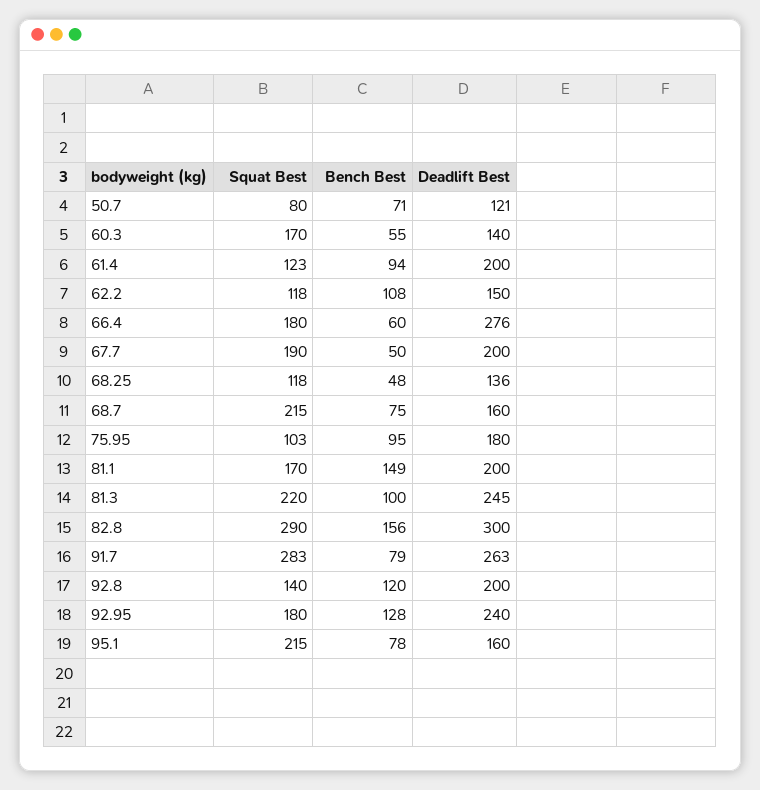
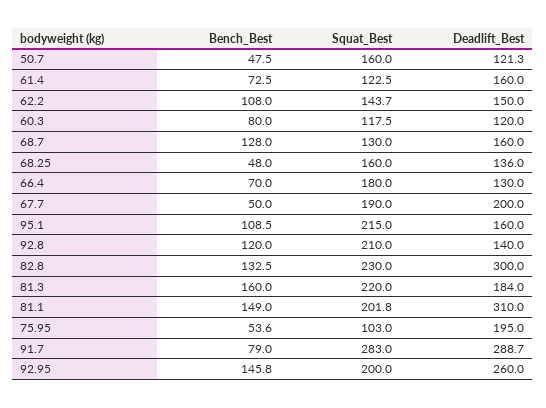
Squat Best, 50.7: 80 -> 160
Bench Best, 50.7: 71 -> 47.5
Squat Best, 60.3: 170 -> 117.5
Bench Best, 60.3: 55 -> 80
Deadlift Best, 60.3: 140 -> 120
Bench Best, 61.4: 94 -> 72.5
Deadlift Best, 61.4: 200 -> 160
Squat Best, 62.2: 118 -> 143.7
Bench Best, 66.4: 60 -> 70
Deadlift Best, 66.4: 276 -> 130
Squat Best, 68.25: 118 -> 160
Squat Best, 68.7: 215 -> 130
Bench Best, 68.7: 75 -> 128
Bench Best, 75.95: 95 -> 53.6
Deadlift Best, 75.95: 180 -> 195
Squat Best, 81.1: 170 -> 201.8
Deadlift Best, 81.1: 200 -> 310
Bench Best, 81.3: 100 -> 160
Deadlift Best, 81.3: 245 -> 184
Squat Best, 82.8: 290 -> 230
Bench Best, 82.8: 156 -> 132.5
Deadlift Best, 91.7: 263 -> 288.7
Squat Best, 92.8: 140 -> 210
Deadlift Best, 92.8: 200 -> 140
Squat Best, 92.95: 180 -> 200
Bench Best, 92.95: 128 -> 145.8
Deadlift Best, 92.95: 240 -> 260
Bench Best, 95.1: 78 -> 108.5

